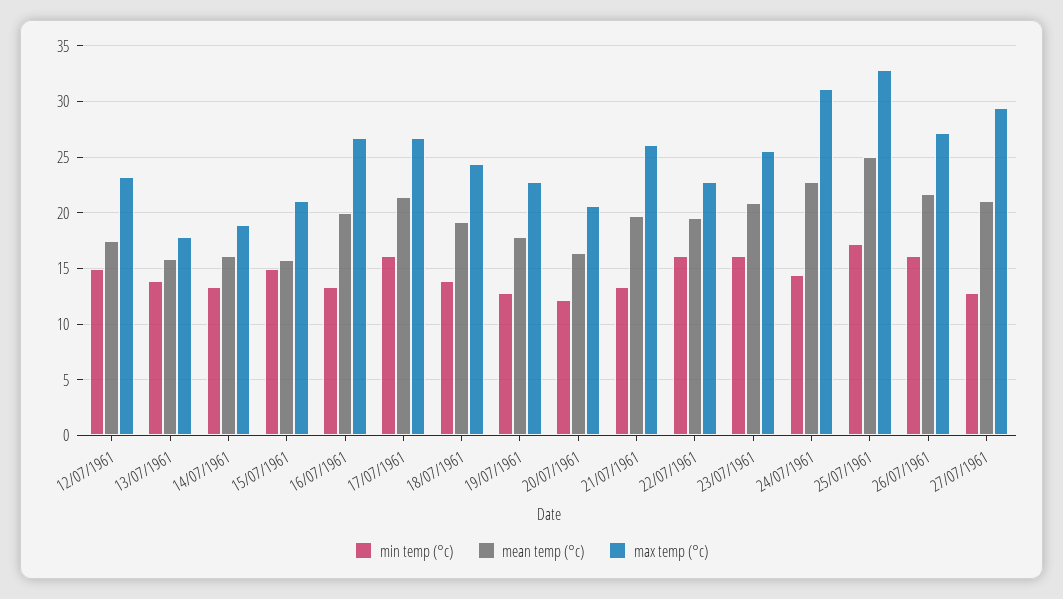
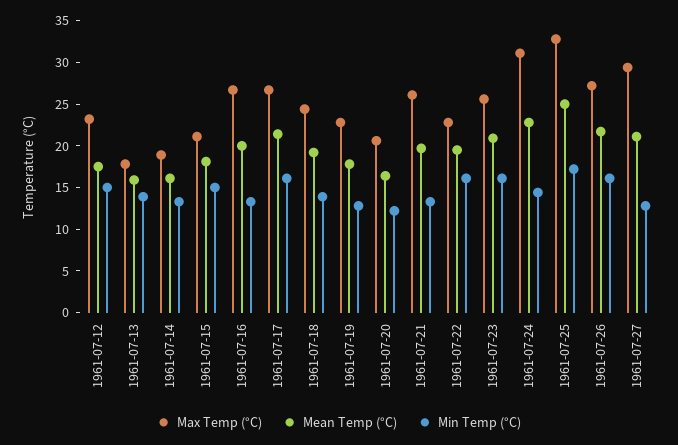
mean temp (°c), 15/07/1961: 16 -> 18

